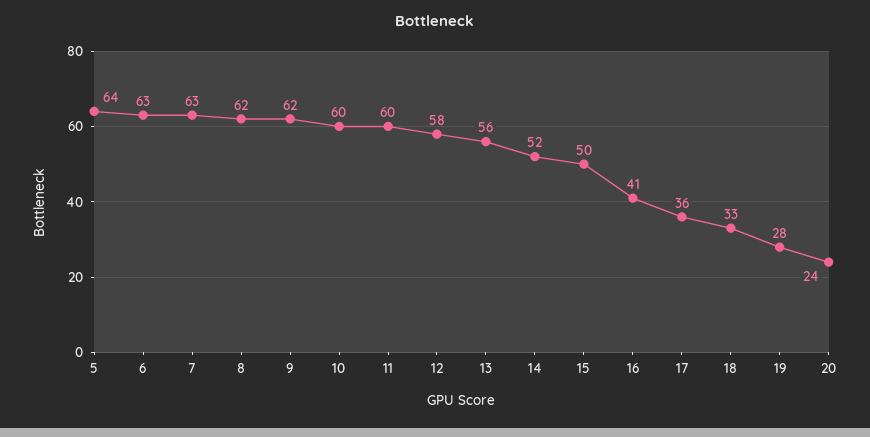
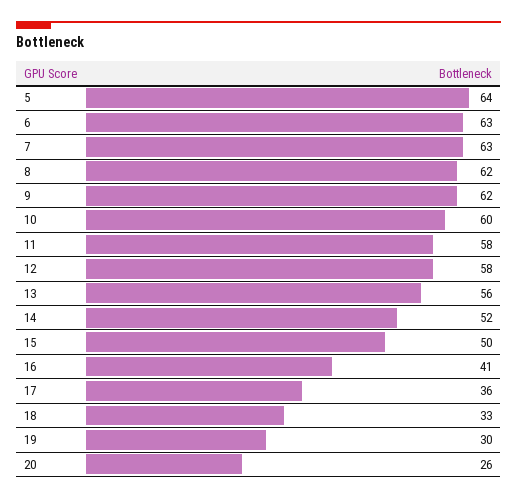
11: 60 -> 58
19: 28 -> 30
20: 24 -> 26

